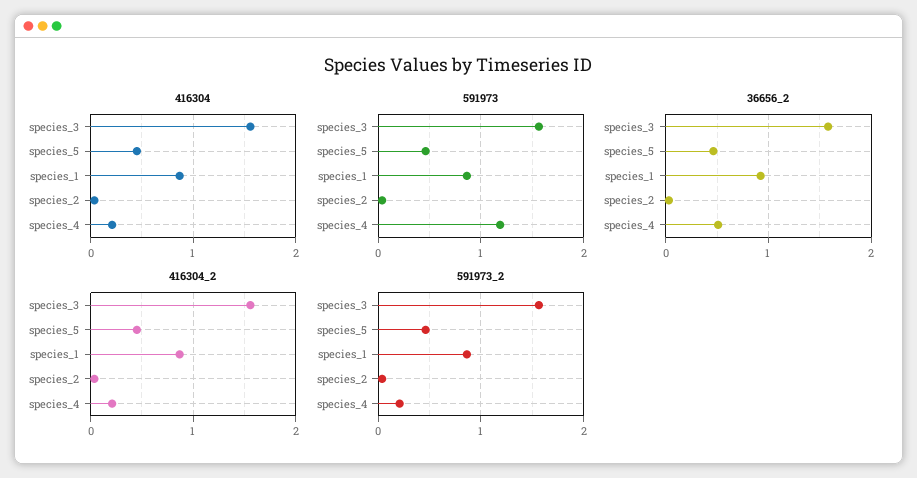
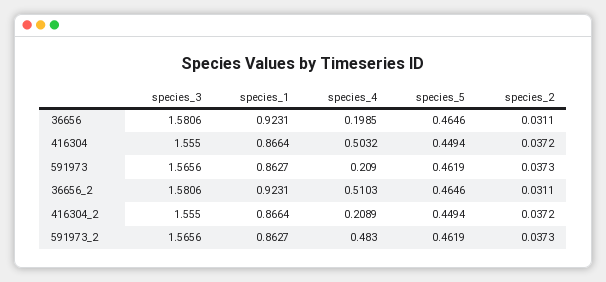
416304, species_4: 0.2 -> 0.5032
591973, species_4: 1.2 -> 0.209
591973_2, species_4: 0.2 -> 0.483
36656, species_3: none -> 1.5806
36656, species_1: none -> 0.9231
36656, species_4: none -> 0.1985
36656, species_5: none -> 0.4646
36656, species_2: none -> 0.0311

